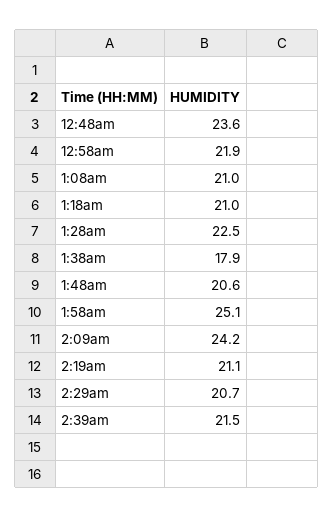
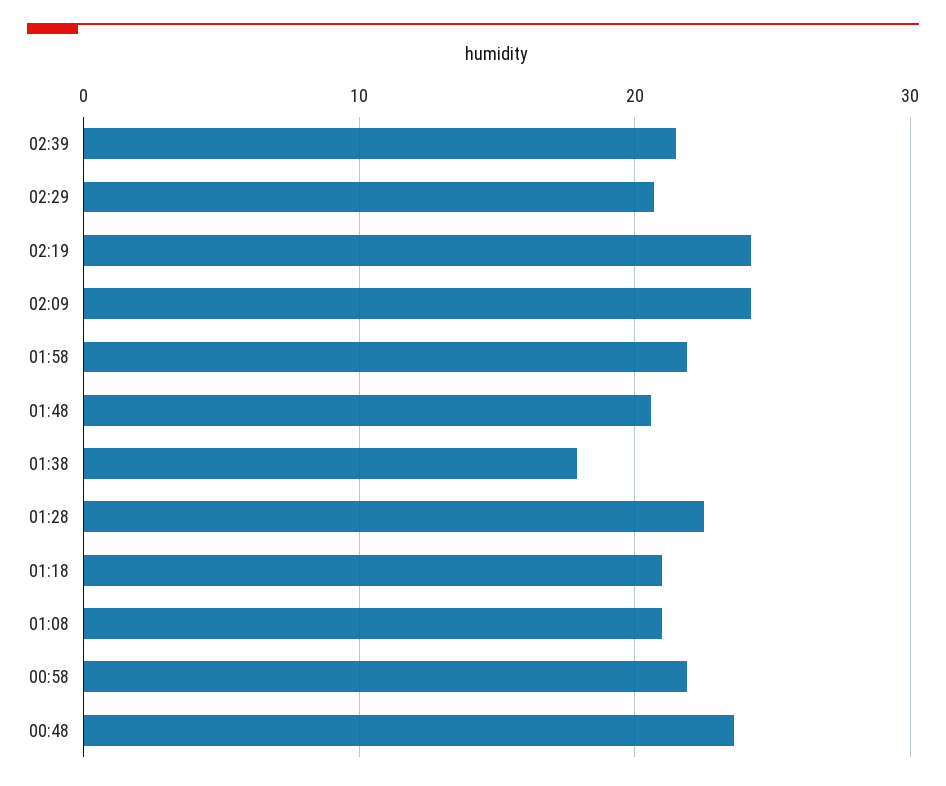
1:58am: 25.1 -> 22
2:19am: 21.1 -> 24

